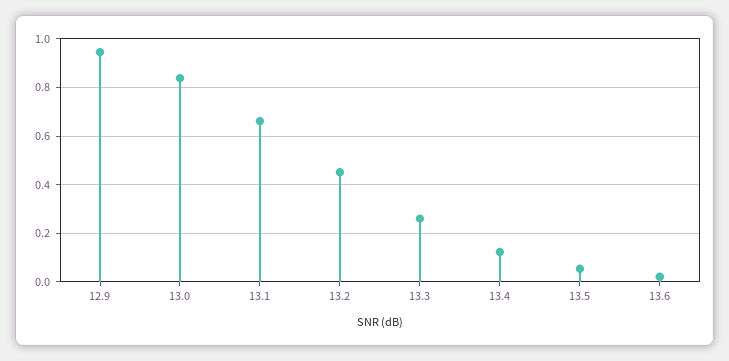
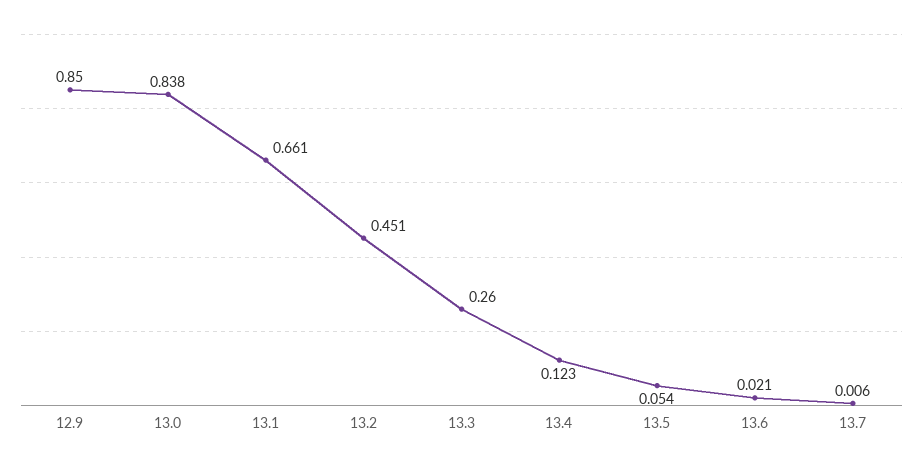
12.9: 0.95 -> 0.85
13.7: none -> 0.006

